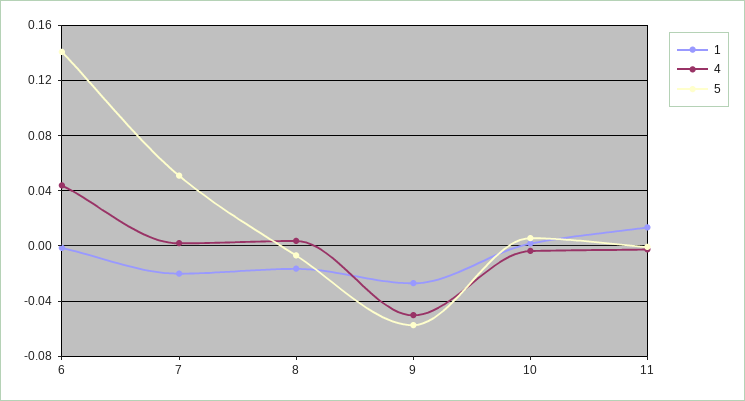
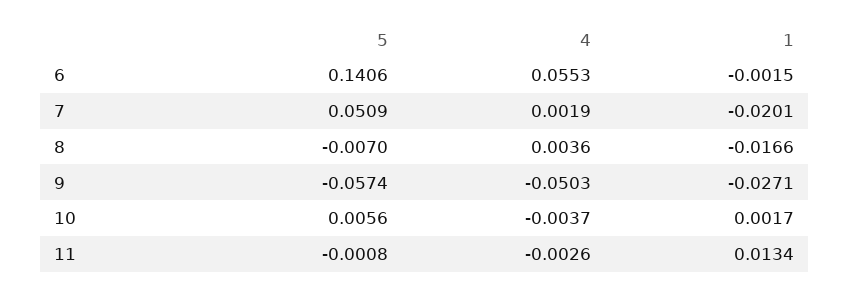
4, 6: 0.045 -> 0.0553

